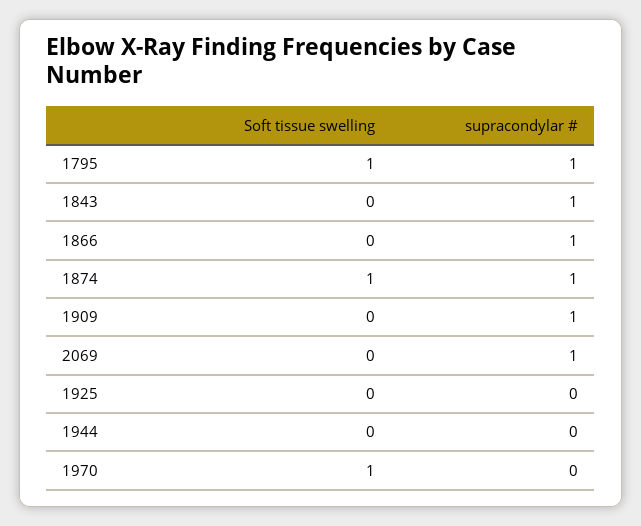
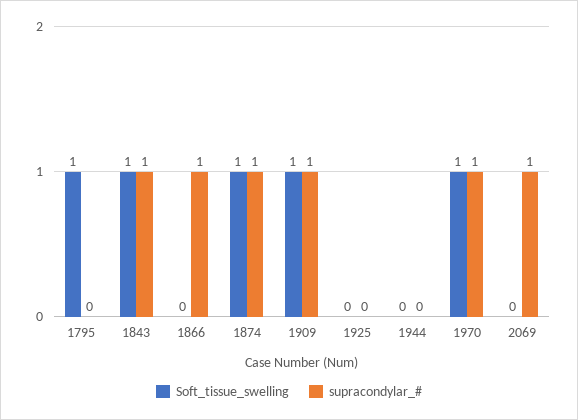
supracondylar #, 1795: 1 -> 0
Soft tissue swelling, 1843: 0 -> 1
Soft tissue swelling, 1909: 0 -> 1
supracondylar #, 1970: 0 -> 1

